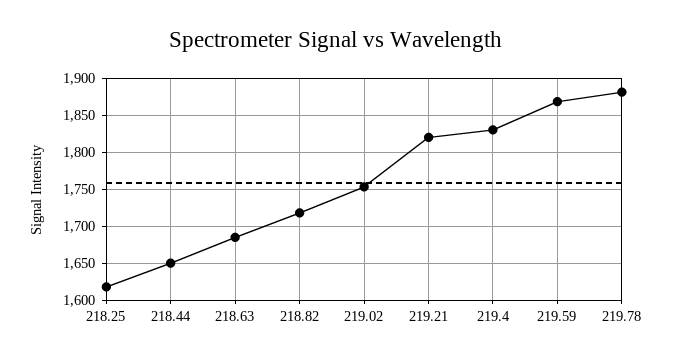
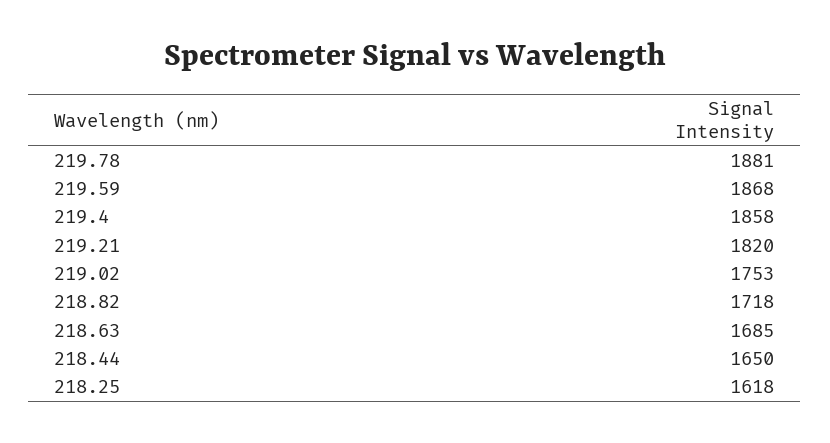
219.4: 1830 -> 1858

